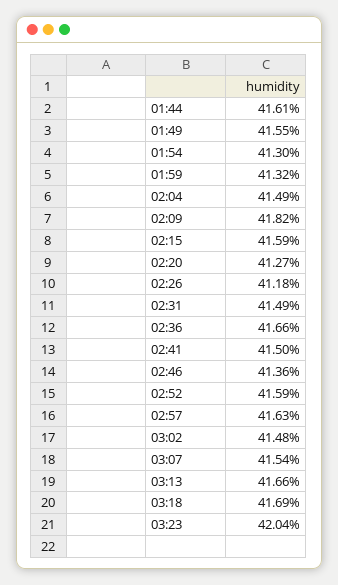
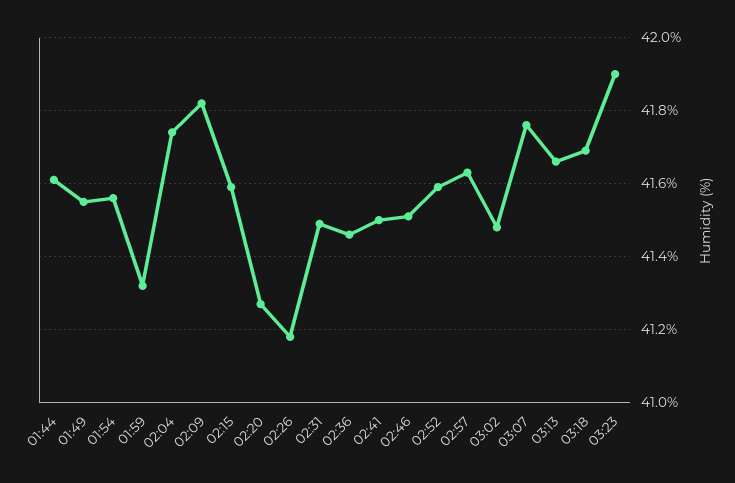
01:54: 41.3 -> 41.55
02:04: 41.49 -> 41.75
02:36: 41.66 -> 41.45
02:46: 41.36 -> 41.5
03:07: 41.54 -> 41.75
03:23: 42.04 -> 41.9

